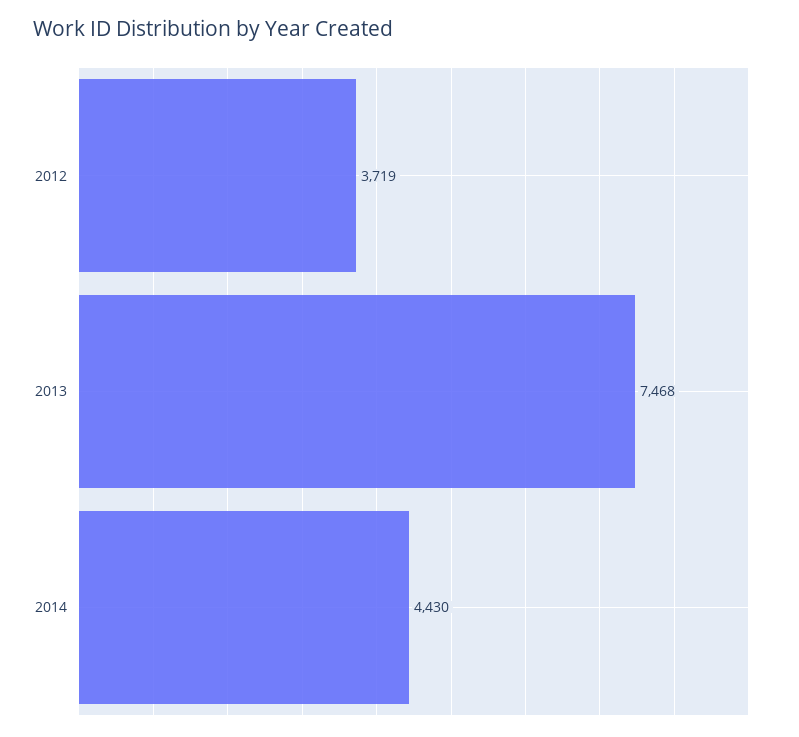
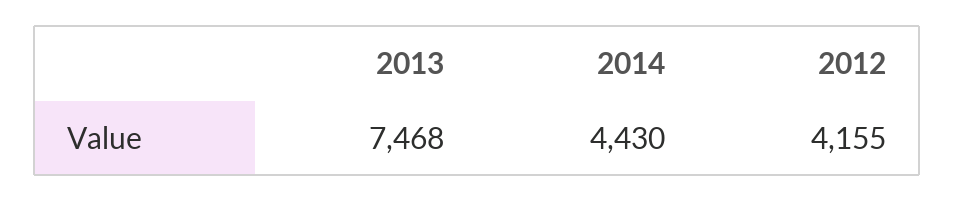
2012: 3719 -> 4155

